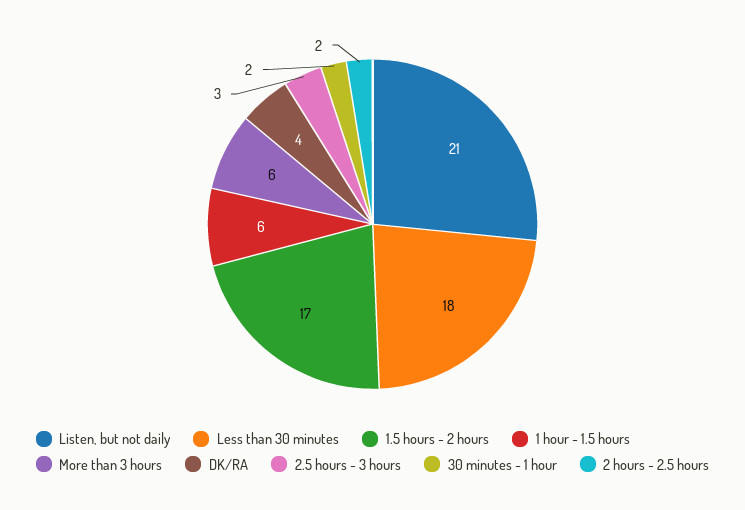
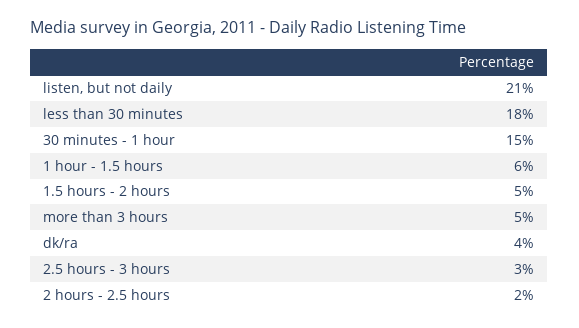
1.5 hours - 2 hours: 17 -> 5
More than 3 hours: 6 -> 5
30 minutes - 1 hour: 2 -> 15

